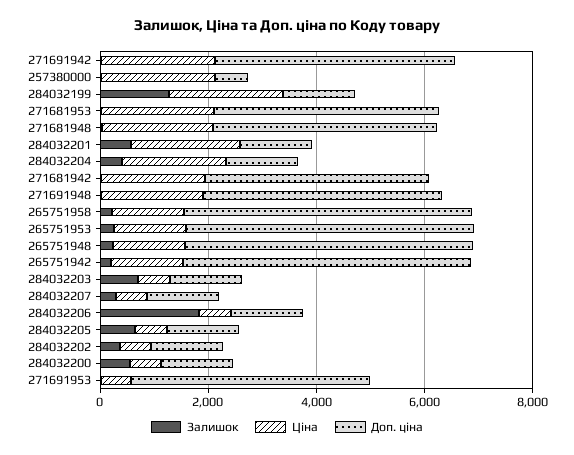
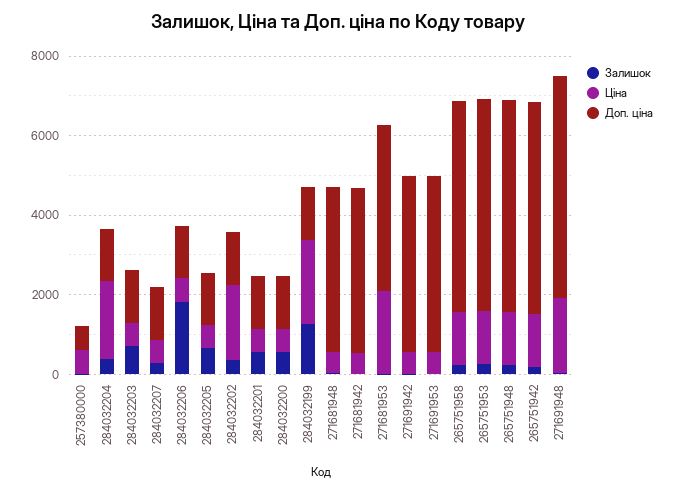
Ціна, 271691942: 2000 -> 500
Ціна, 257380000: 2000 -> 500
Ціна, 271681948: 2000 -> 500
Ціна, 284032201: 2000 -> 500
Ціна, 271681942: 2000 -> 500
Доп. ціна, 271691948: 4500 -> 5500
Ціна, 284032202: 500 -> 2000

